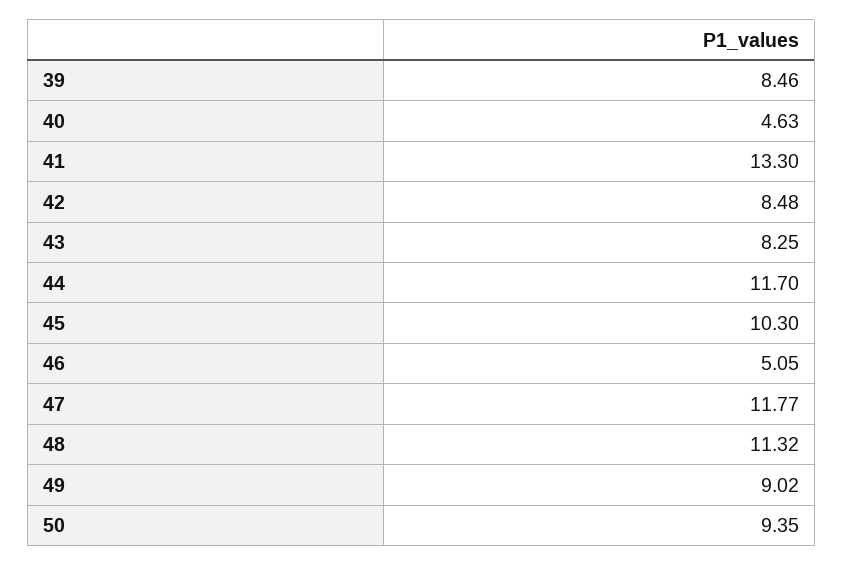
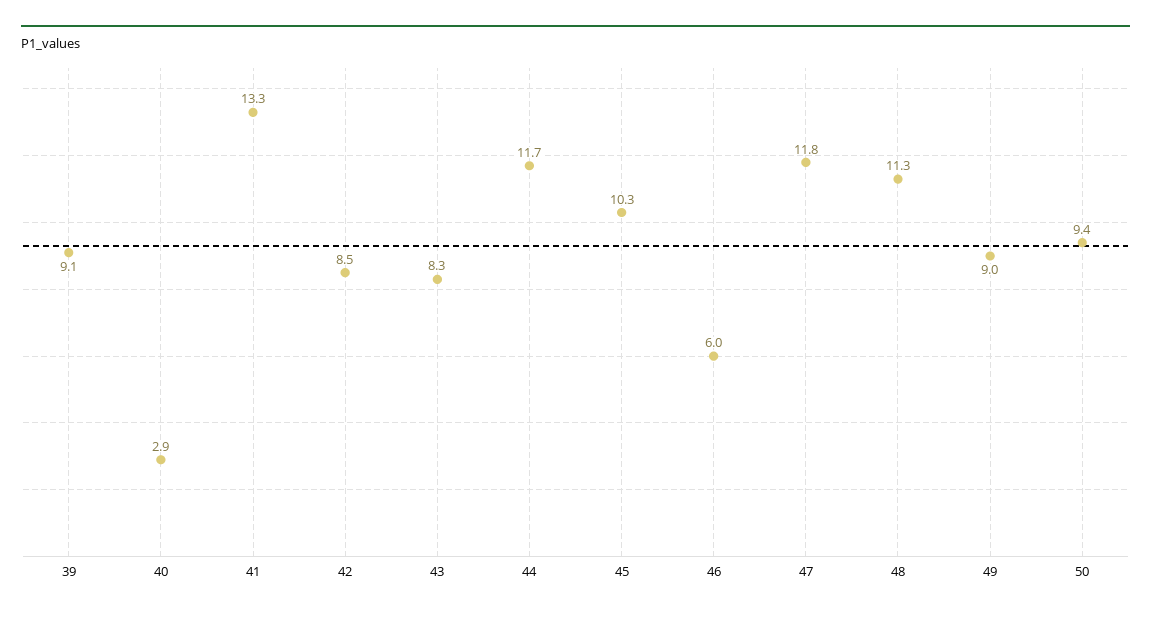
39: 8.46 -> 9.1
40: 4.63 -> 2.9
46: 5.05 -> 6

